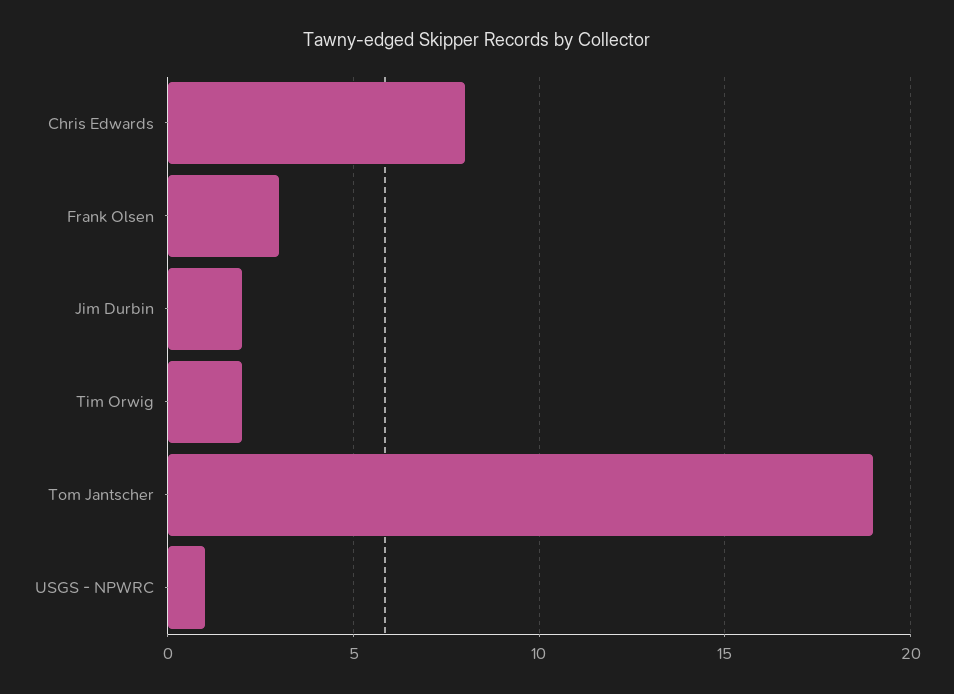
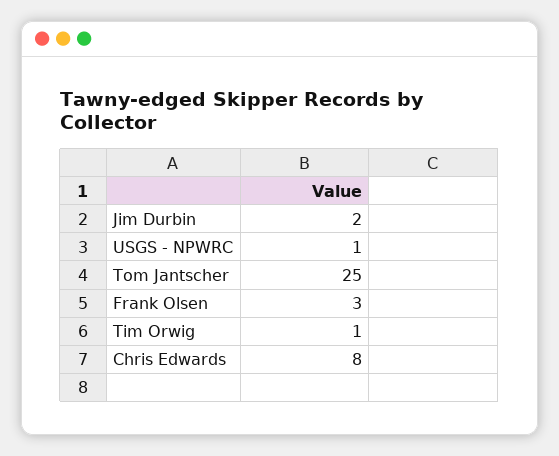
Tim Orwig: 2 -> 1
Tom Jantscher: 19 -> 25

